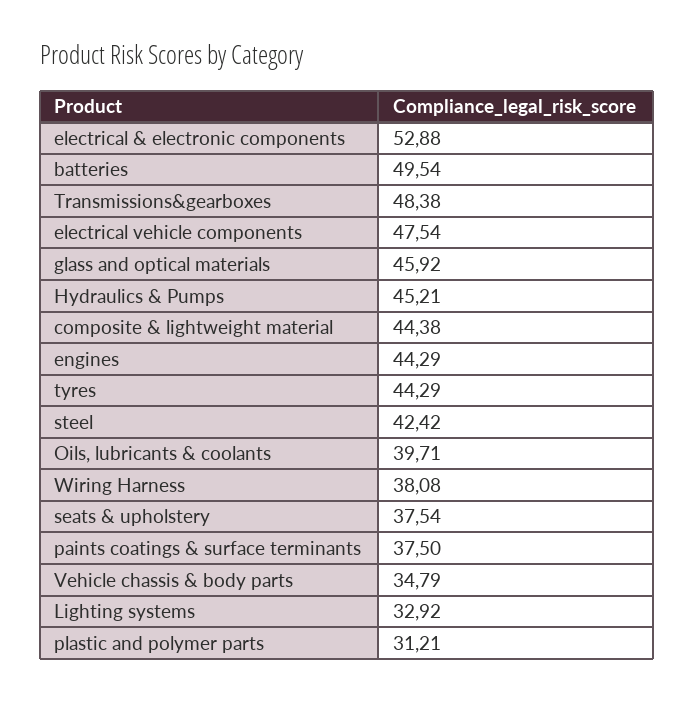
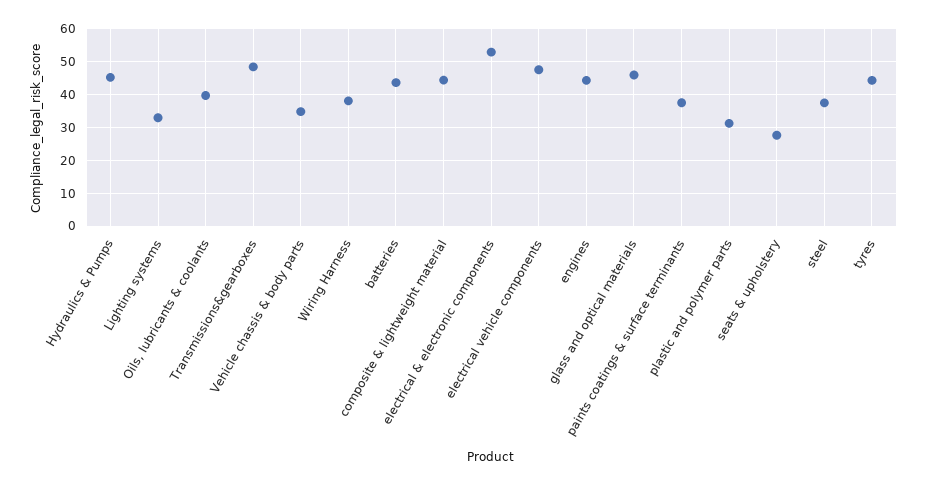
batteries: 49.54 -> 44
steel: 42.42 -> 38
seats & upholstery: 37.54 -> 28

